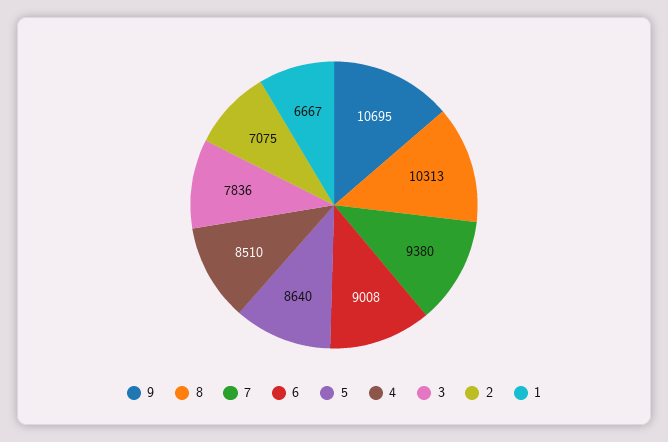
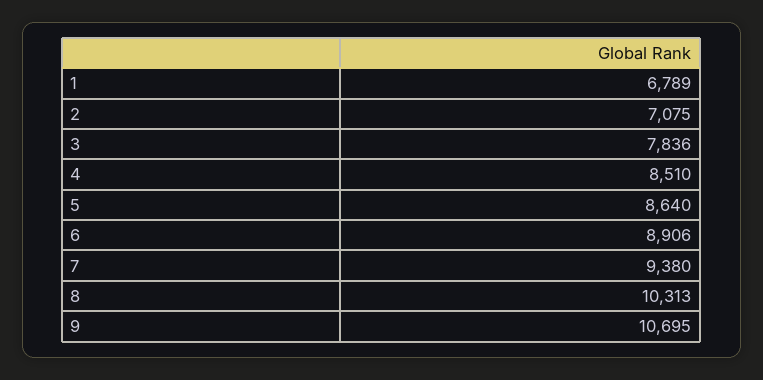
6: 9008 -> 8906
1: 6667 -> 6789

